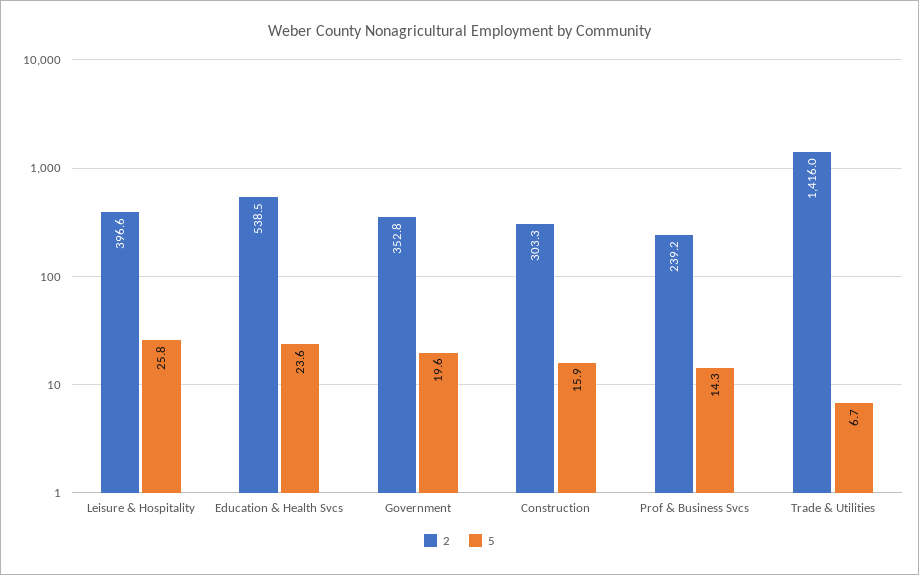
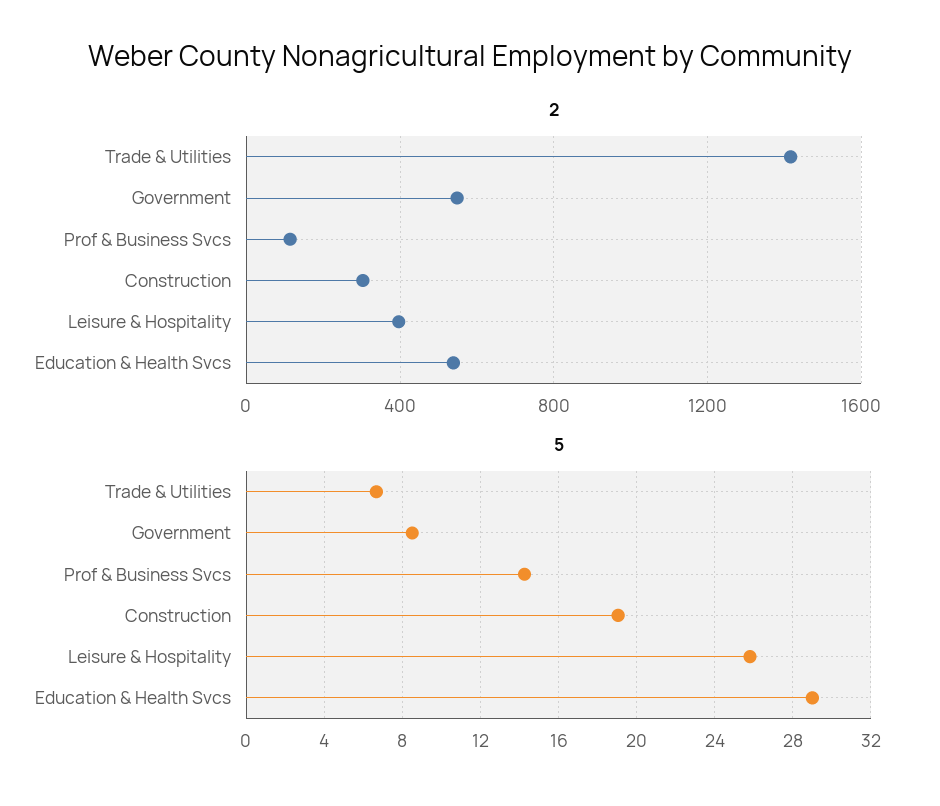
5, Education & Health Svcs: 23.6 -> 29
2, Government: 352.8 -> 550
5, Government: 19.6 -> 8.5
5, Construction: 15.9 -> 19
2, Prof & Business Svcs: 239.2 -> 100

